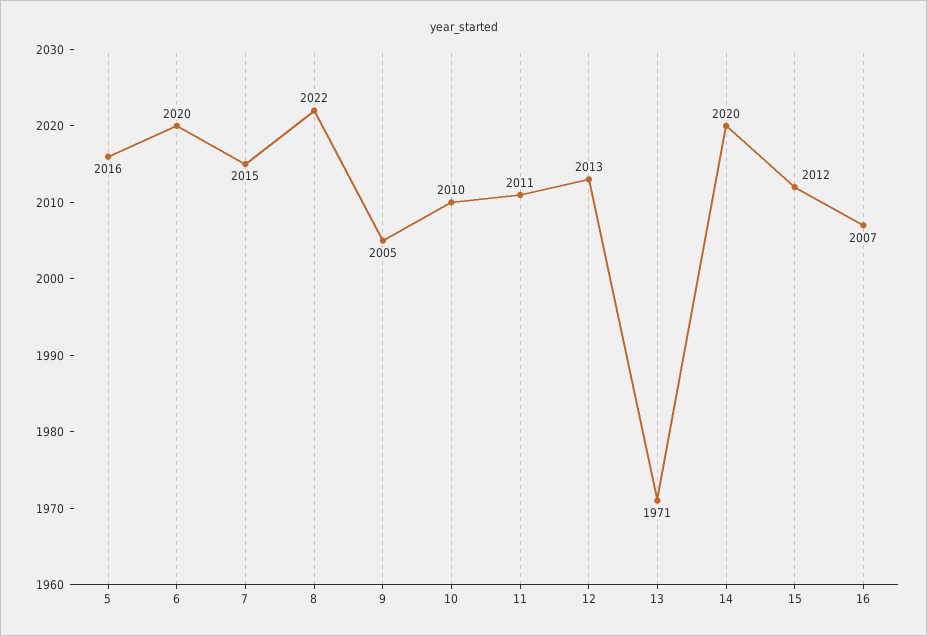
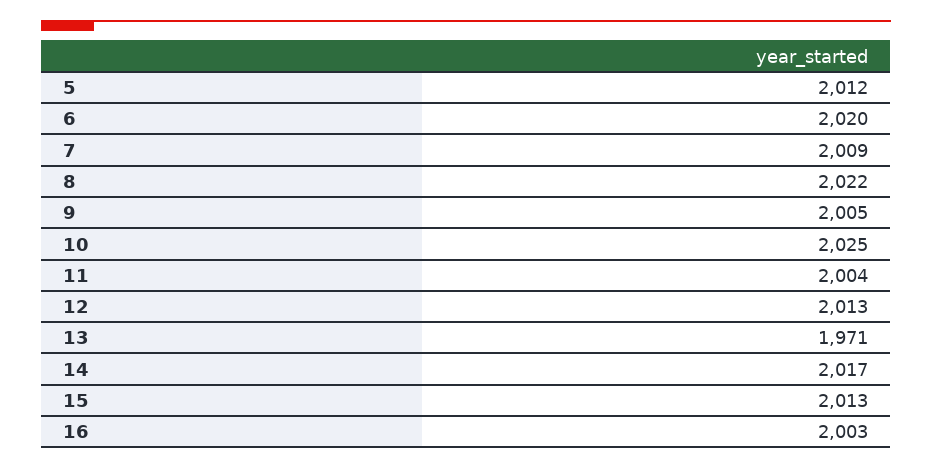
5: 2016 -> 2012
7: 2015 -> 2009
10: 2010 -> 2025
11: 2011 -> 2004
14: 2020 -> 2017
15: 2012 -> 2013
16: 2007 -> 2003

